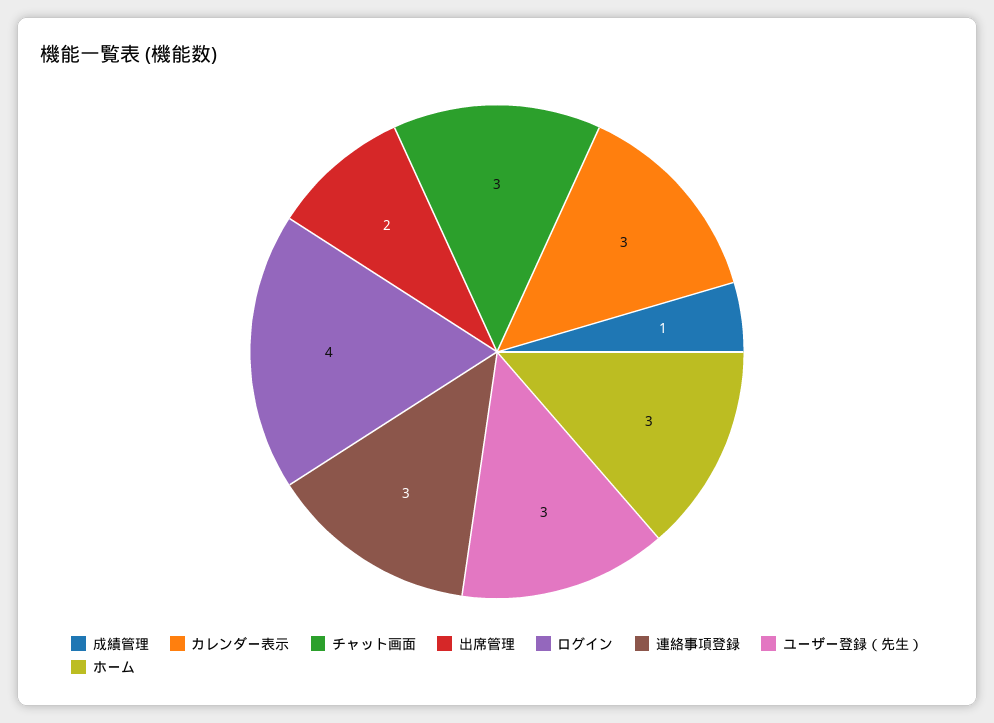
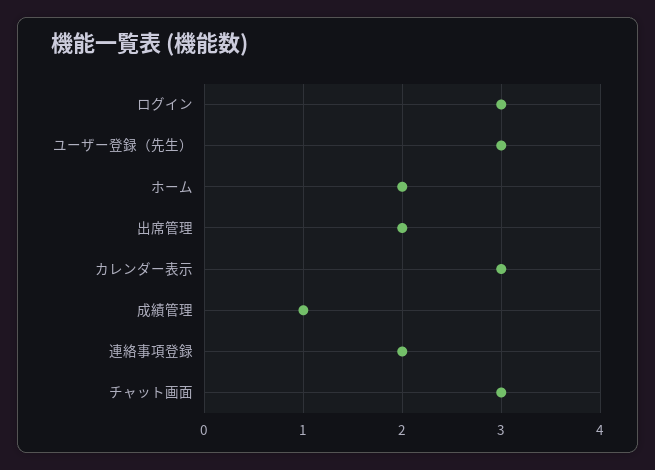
ログイン: 4 -> 3
連絡事項登録: 3 -> 2
ホーム: 3 -> 2

